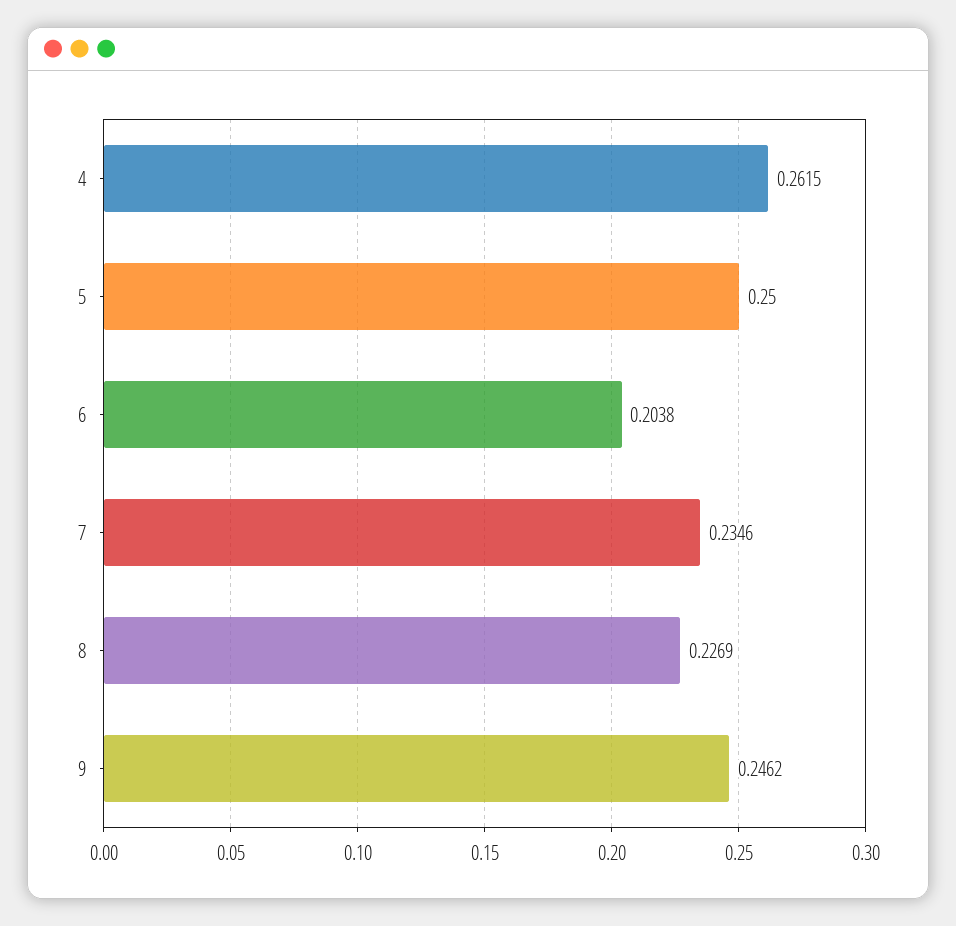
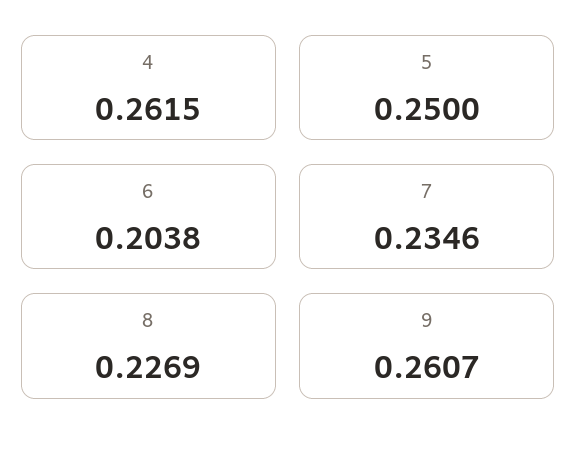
9: 0.2462 -> 0.2607

